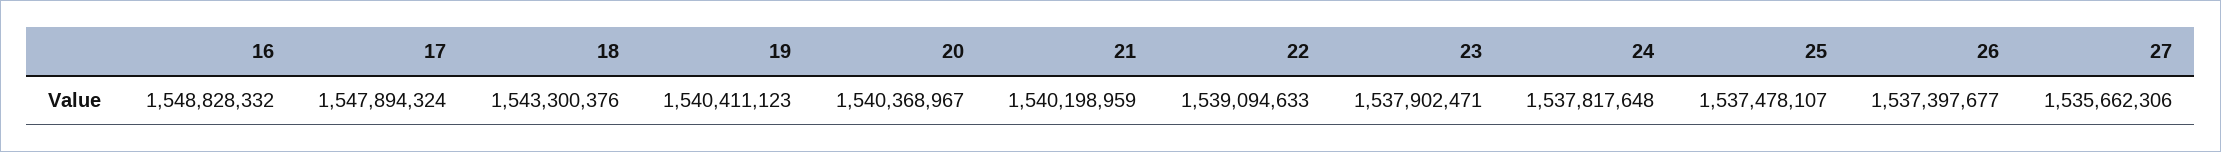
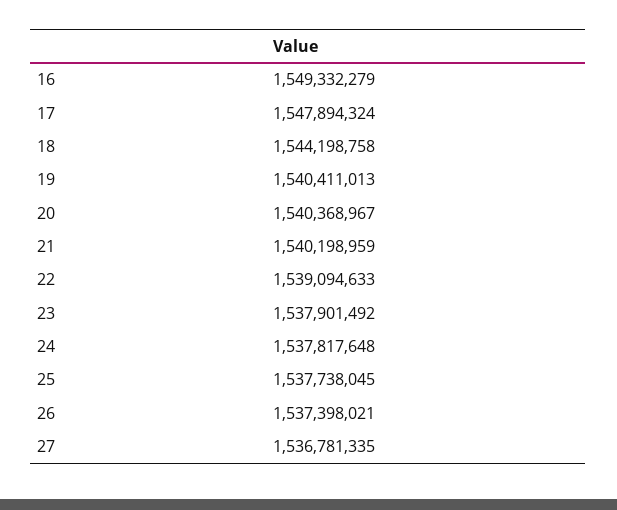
16: 1548828332 -> 1549332279
18: 1543300376 -> 1544198758
19: 1540411123 -> 1540411013
23: 1537902471 -> 1537901492
25: 1537478107 -> 1537738045
26: 1537397677 -> 1537398021
27: 1535662306 -> 1536781335

